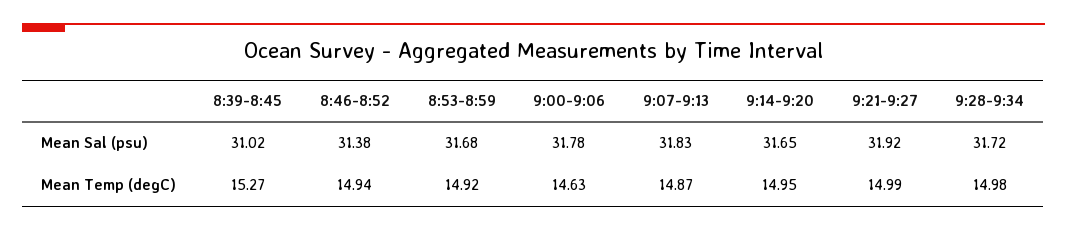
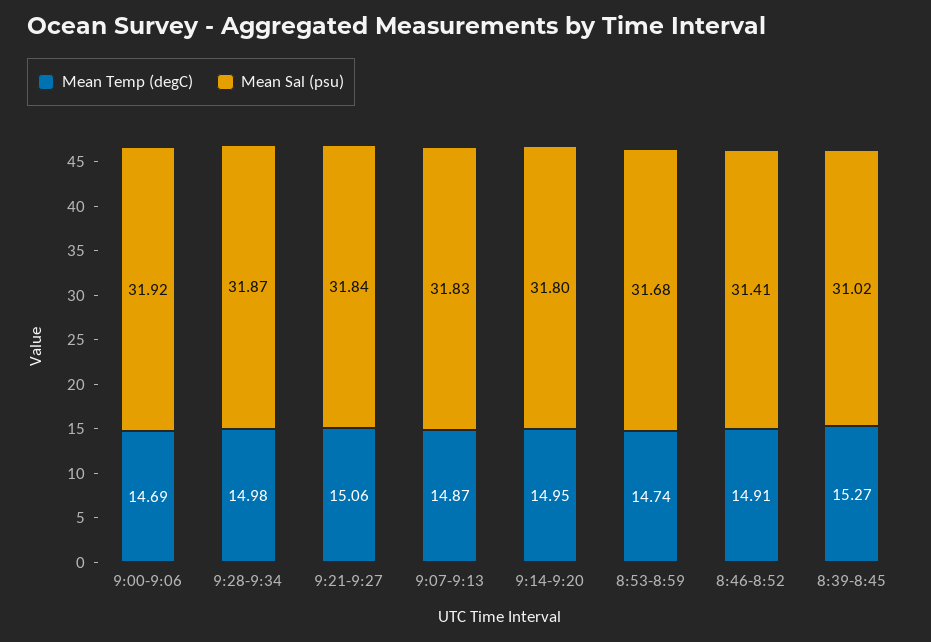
Mean Sal (psu), 8:46-8:52: 31.38 -> 31.41
Mean Sal (psu), 9:00-9:06: 31.78 -> 31.92
Mean Sal (psu), 9:14-9:20: 31.65 -> 31.8
Mean Sal (psu), 9:21-9:27: 31.92 -> 31.84
Mean Sal (psu), 9:28-9:34: 31.72 -> 31.87
Mean Temp (degC), 8:46-8:52: 14.94 -> 14.91
Mean Temp (degC), 8:53-8:59: 14.92 -> 14.74
Mean Temp (degC), 9:00-9:06: 14.63 -> 14.69
Mean Temp (degC), 9:21-9:27: 14.99 -> 15.06

